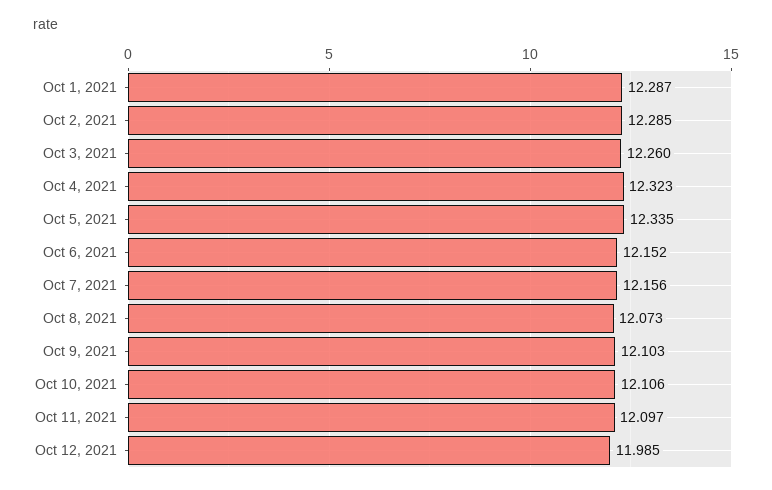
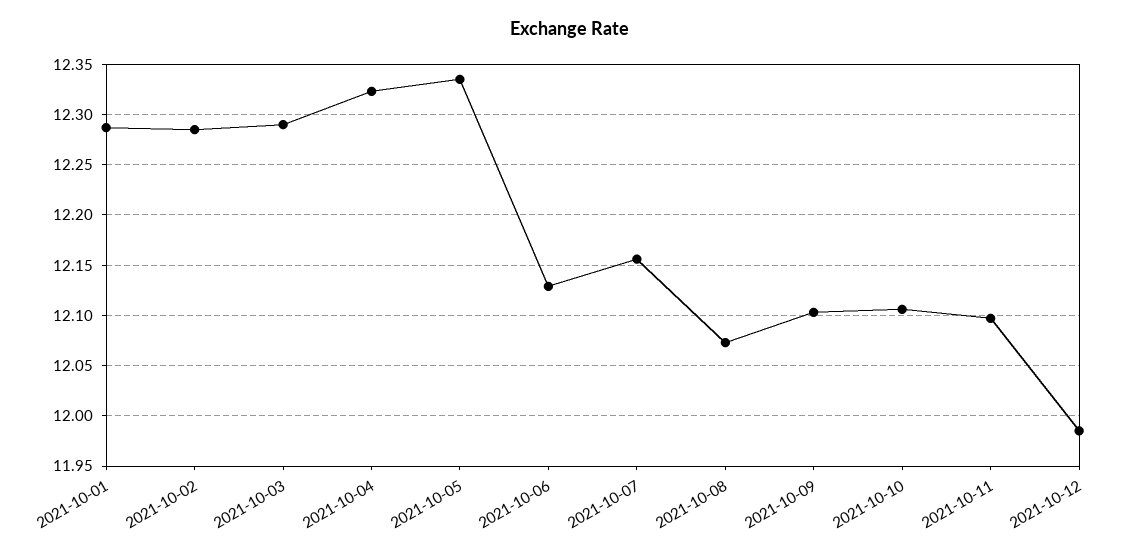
Oct 3, 2021: 12.26 -> 12.29
Oct 6, 2021: 12.152 -> 12.13

